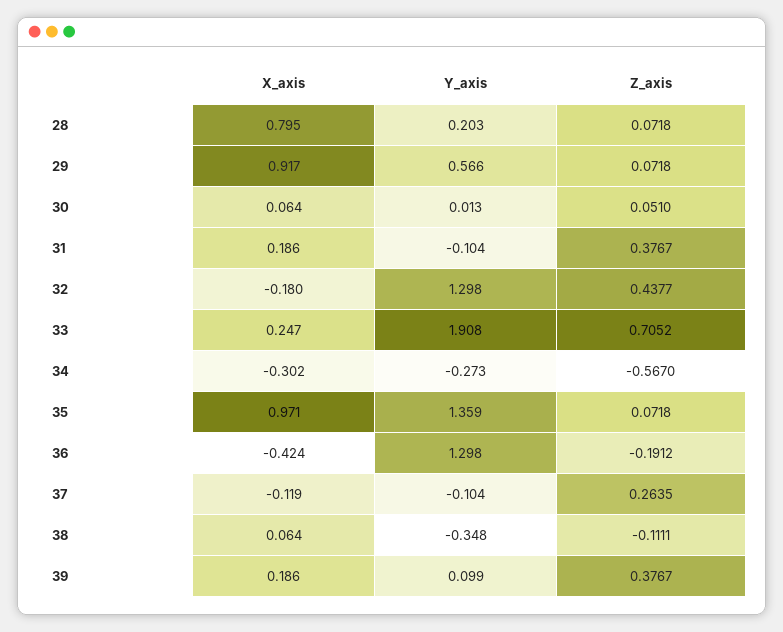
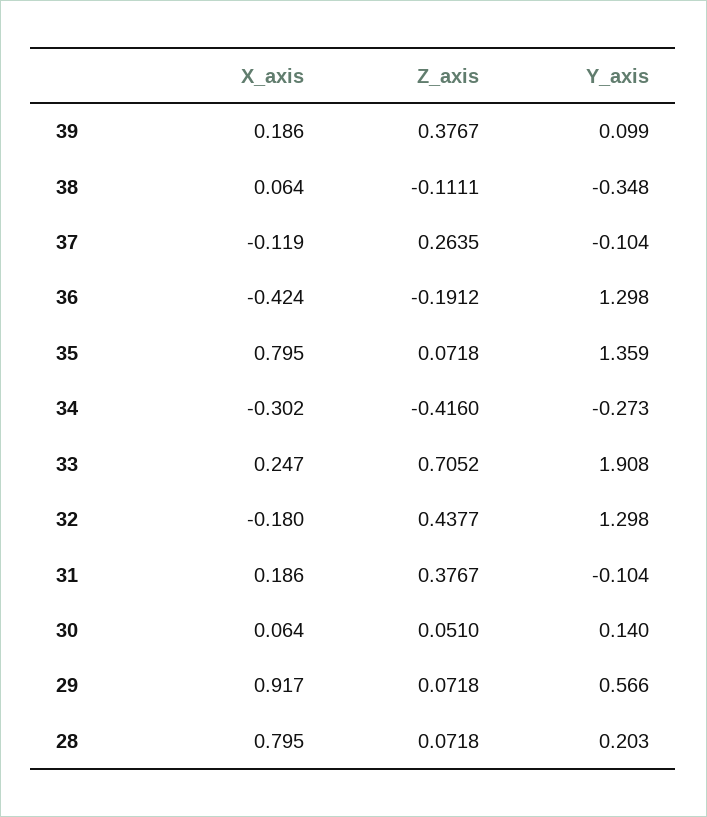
Y_axis, 30: 0.013 -> 0.14
Z_axis, 34: -0.567 -> -0.416
X_axis, 35: 0.971 -> 0.795

